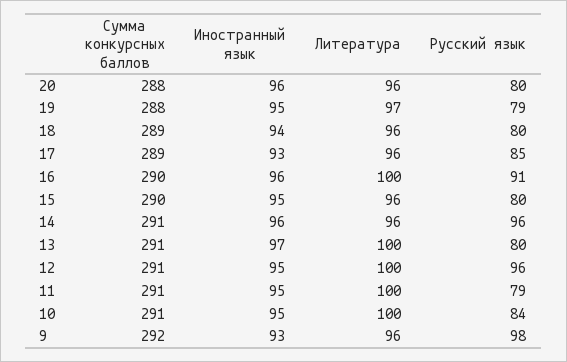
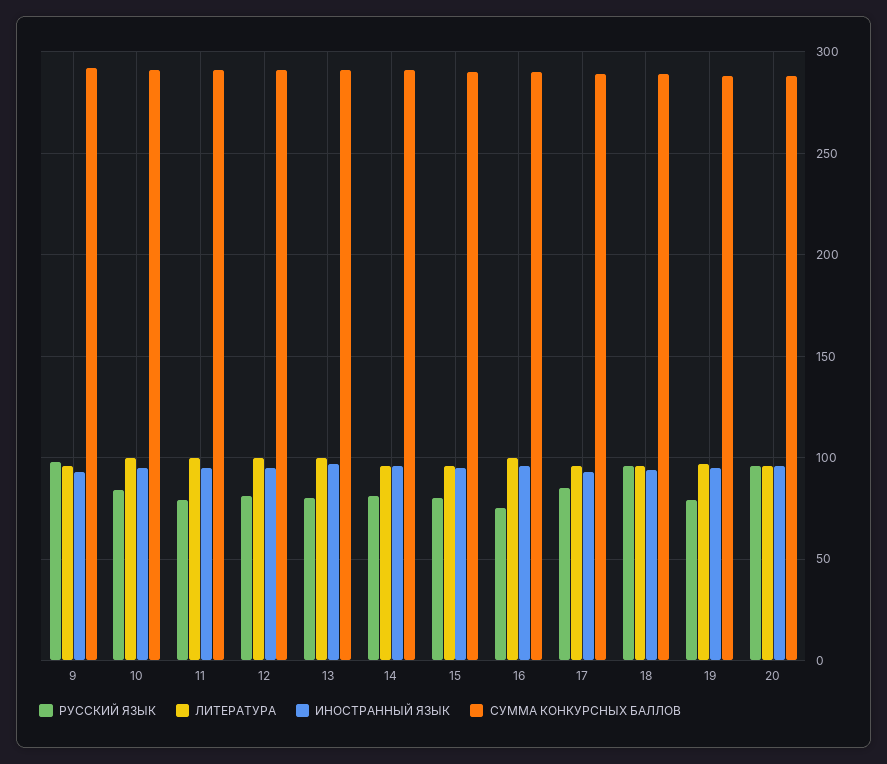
Русский язык, 20: 80 -> 95
Русский язык, 18: 80 -> 95
Русский язык, 16: 91 -> 75
Русский язык, 14: 96 -> 80
Русский язык, 12: 96 -> 80

